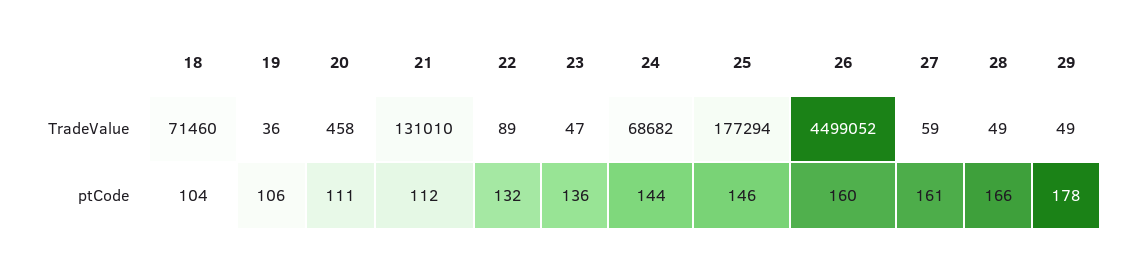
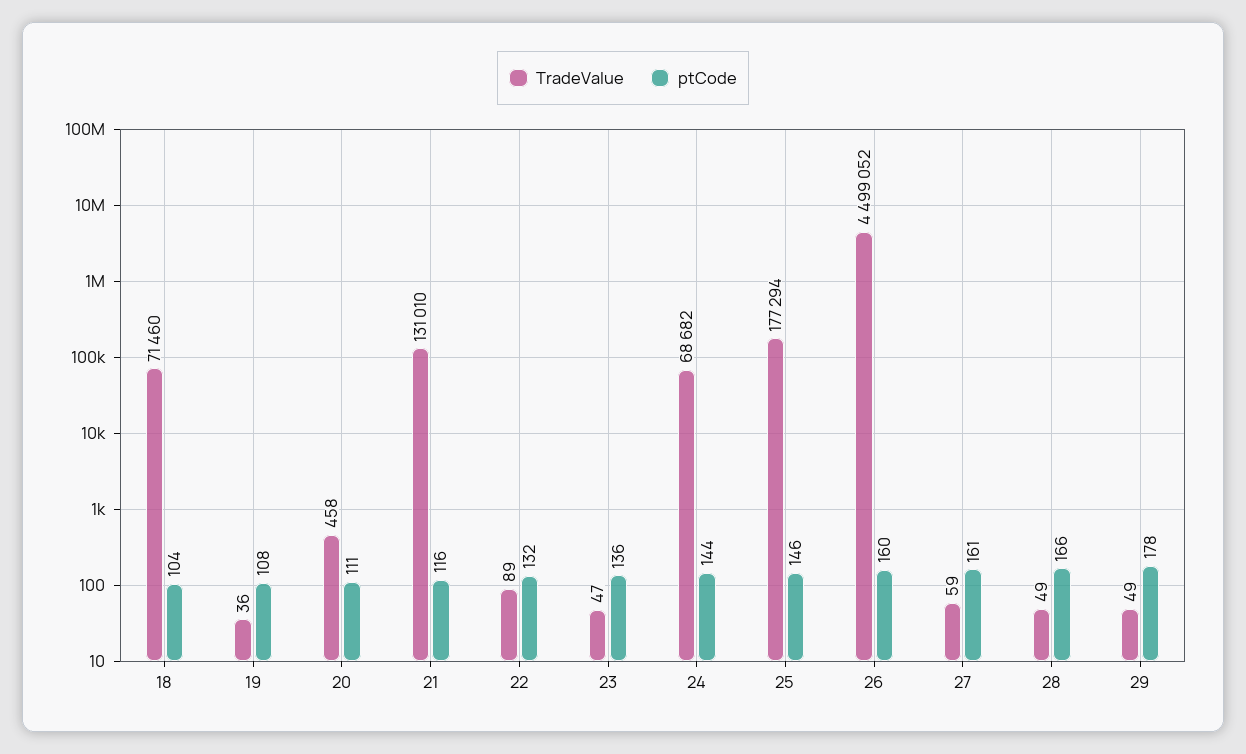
ptCode, 19: 106 -> 108
ptCode, 21: 112 -> 116

